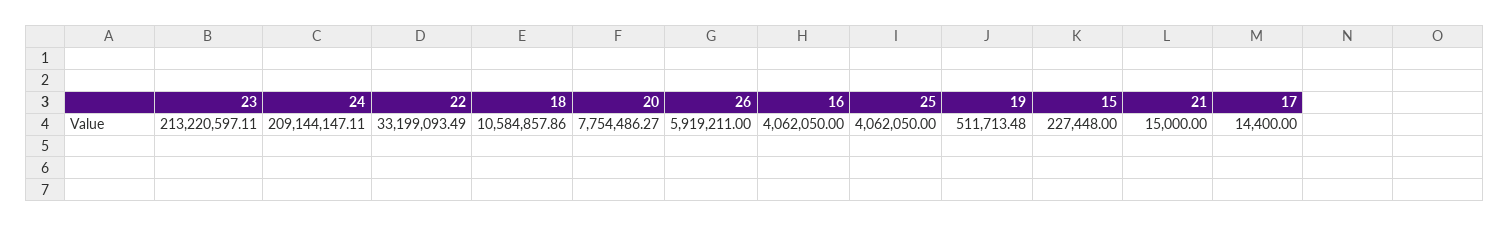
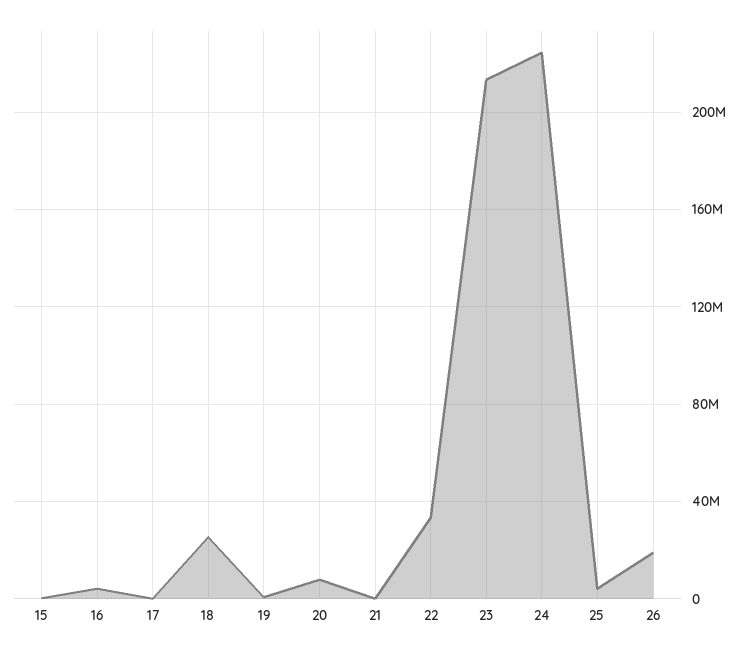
24: 209144147.11 -> 225000000
18: 10584857.86 -> 25000000
26: 5919211 -> 20000000

